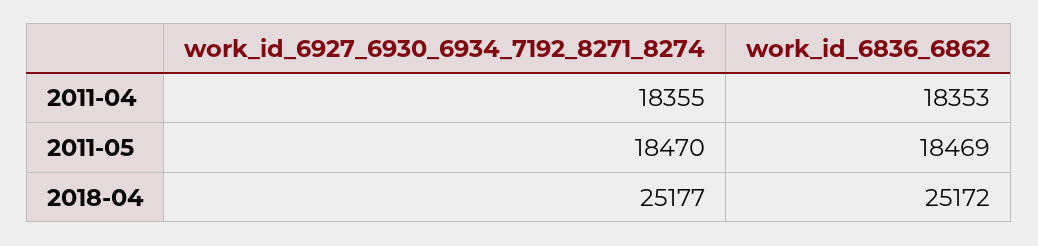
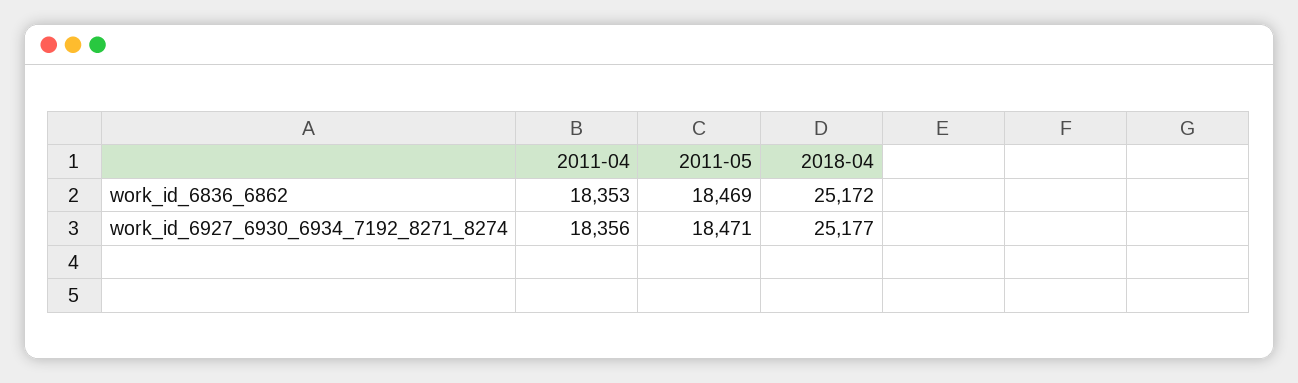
work_id_6927_6930_6934_7192_8271_8274, 2011-04: 18355 -> 18356
work_id_6927_6930_6934_7192_8271_8274, 2011-05: 18470 -> 18471

